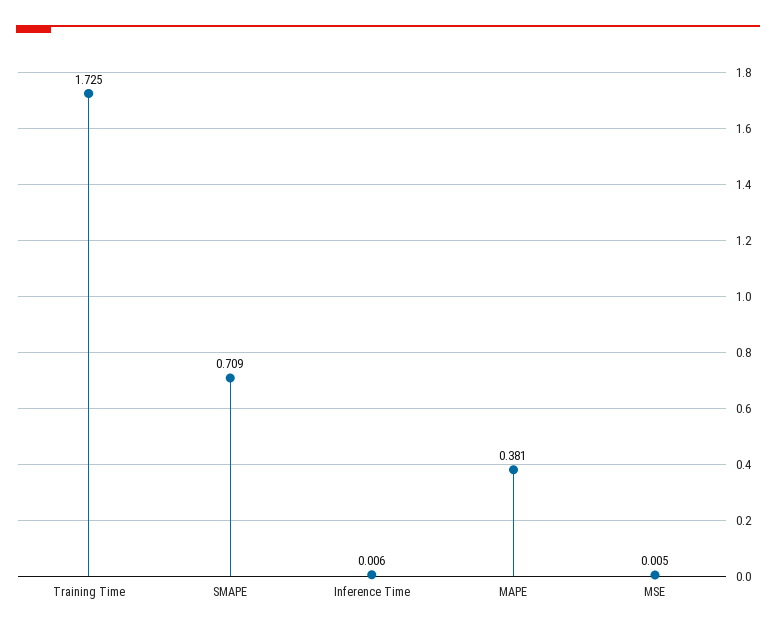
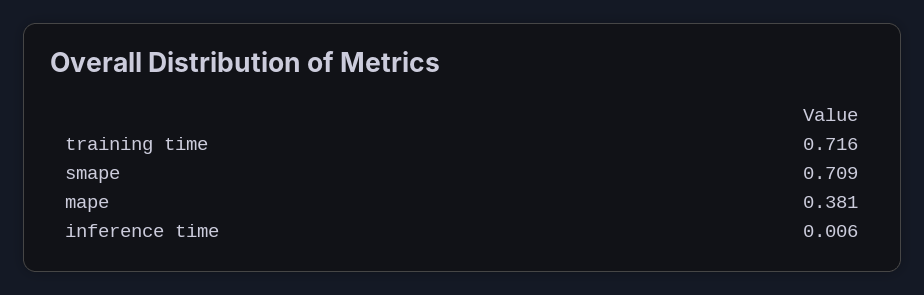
Training Time: 1.725 -> 0.716
MSE: 0.005 -> none

